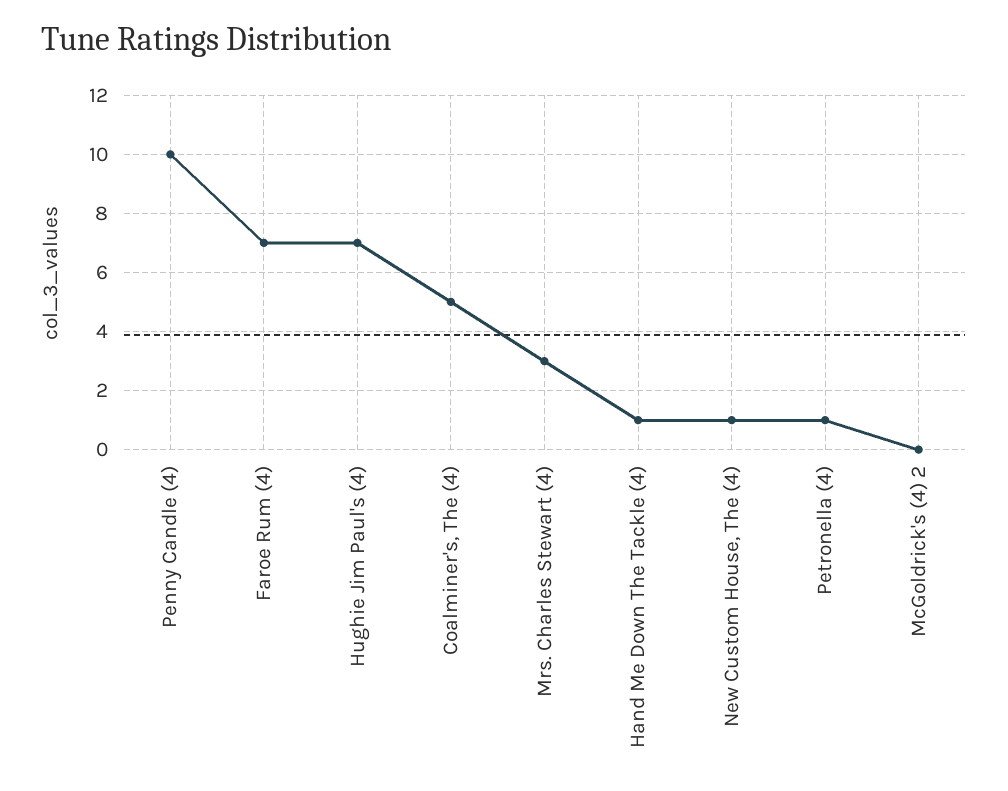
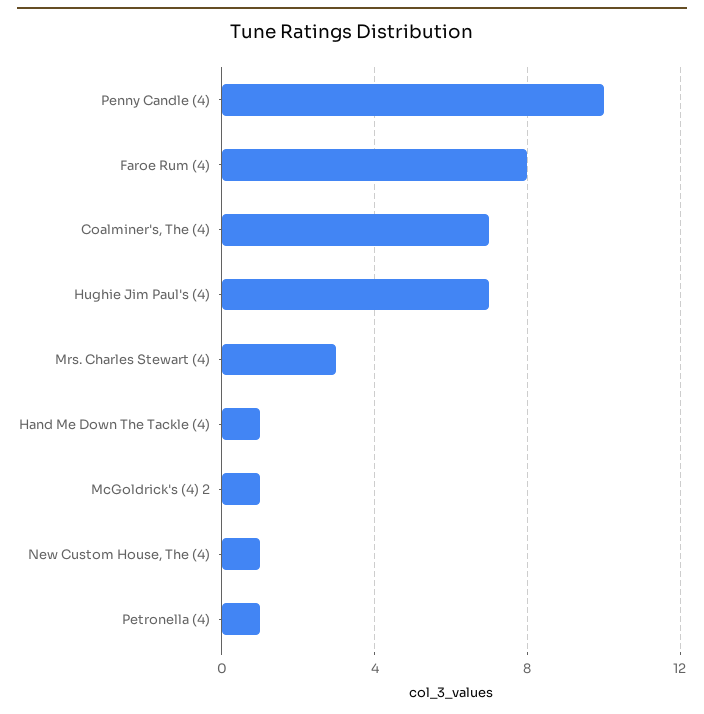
Faroe Rum (4): 7 -> 8
Coalminer's, The (4): 5 -> 7
McGoldrick's (4) 2: 0 -> 1

